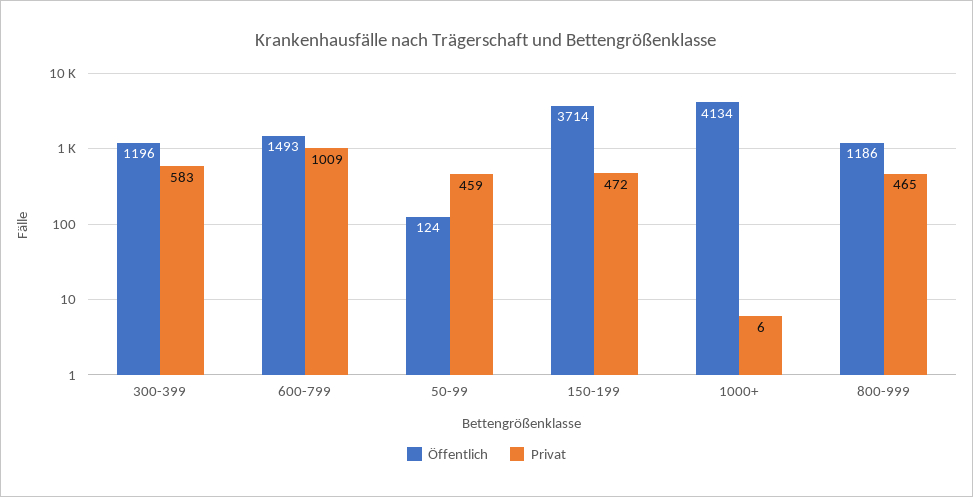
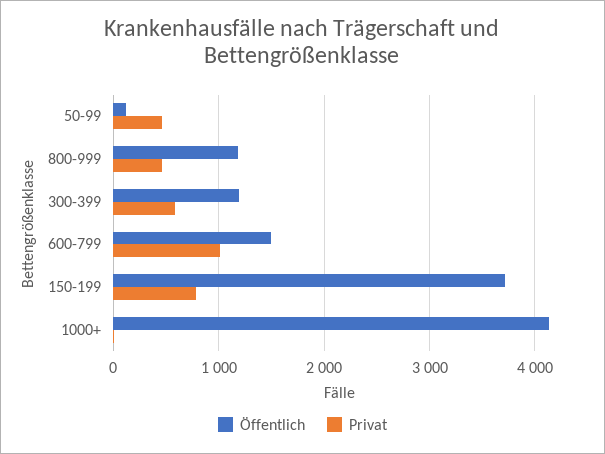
Privat, 150-199: 472 -> 800

